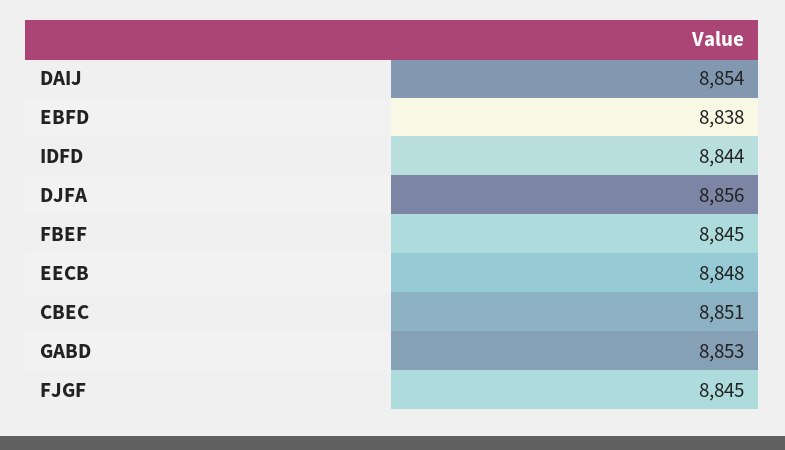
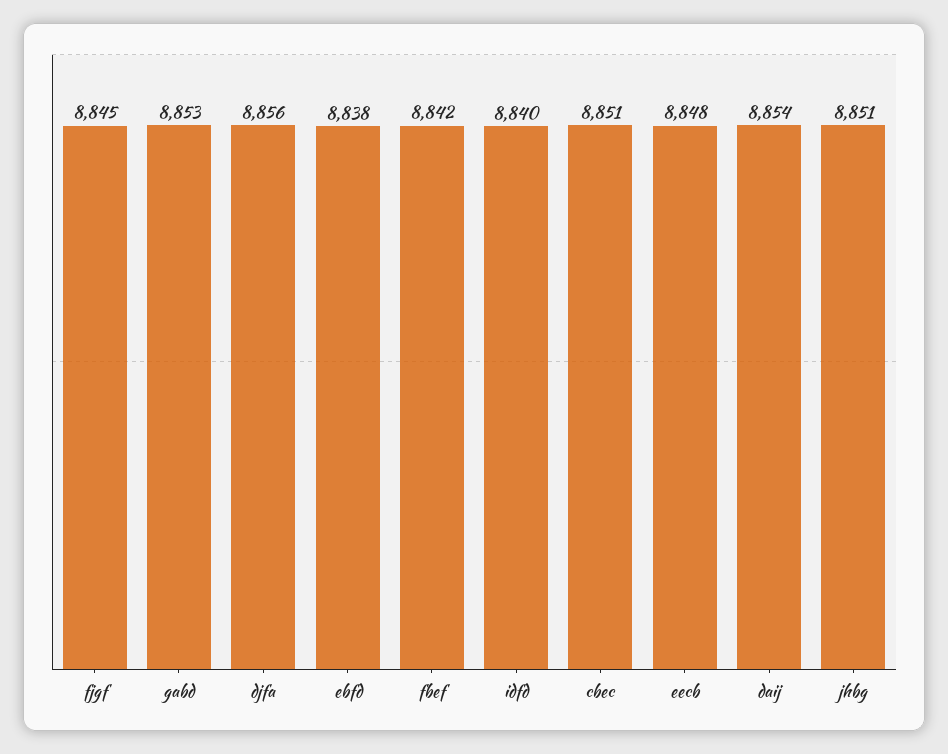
IDFD: 8844 -> 8840
FBEF: 8845 -> 8842
jhbg: none -> 8851

